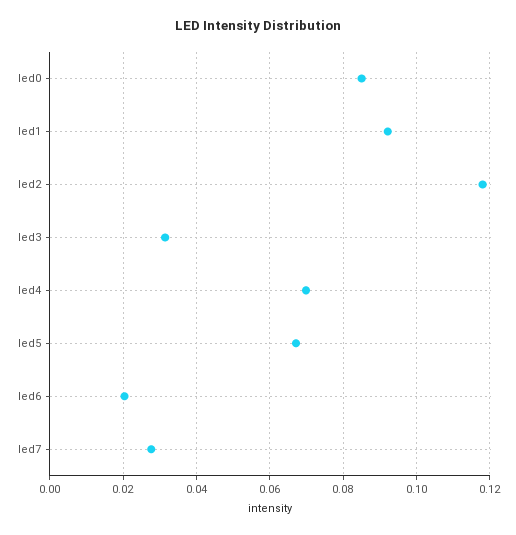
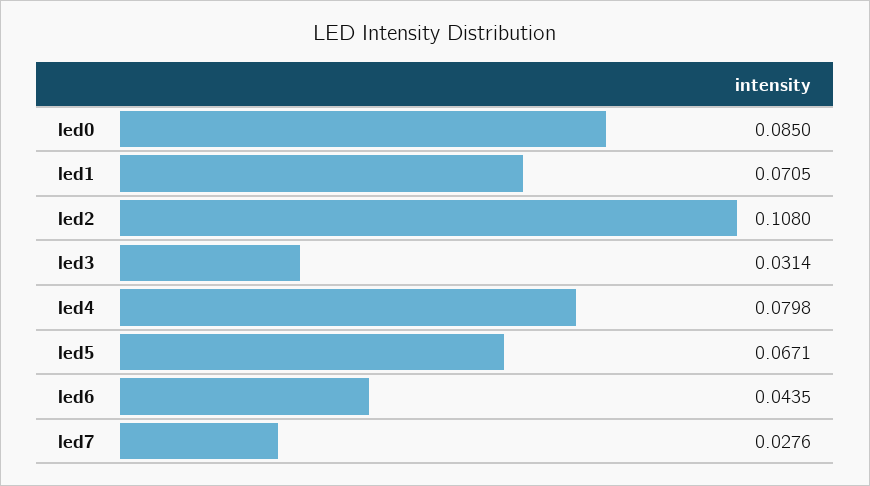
led1: 0.092 -> 0.0705
led2: 0.118 -> 0.108
led4: 0.07 -> 0.0798
led6: 0.02 -> 0.0435

